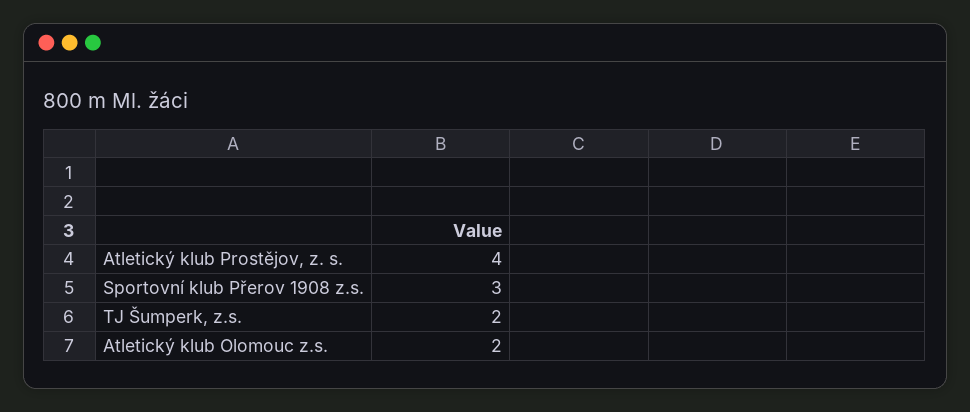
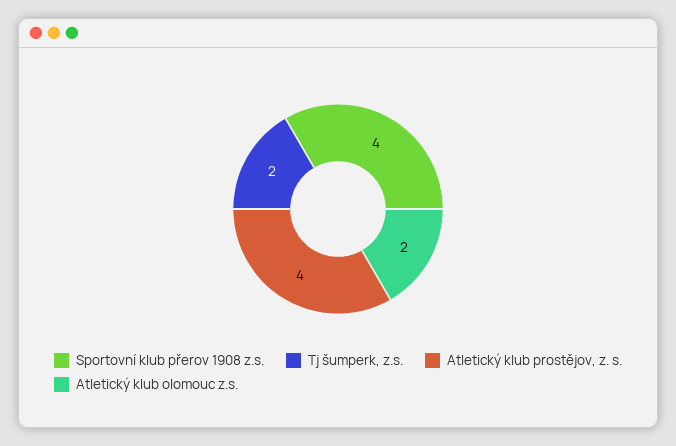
Sportovní klub Přerov 1908 z.s.: 3 -> 4

